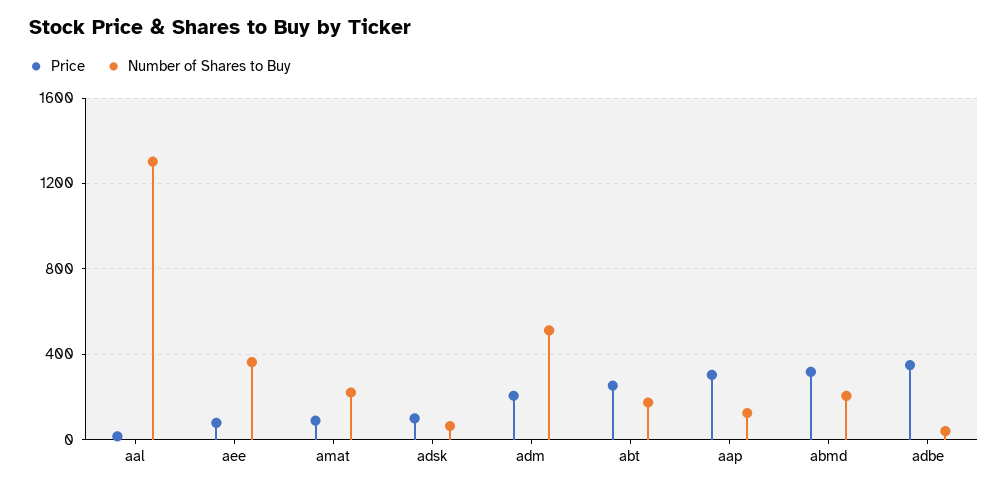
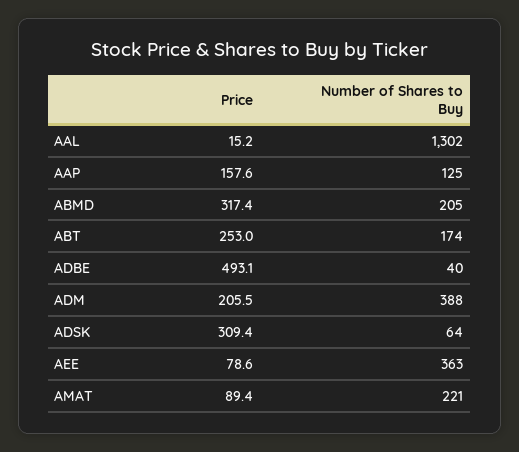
Price, adsk: 100 -> 309.4
Number of Shares to Buy, adm: 500 -> 388
Price, aap: 300 -> 157.6
Price, adbe: 350 -> 493.1

